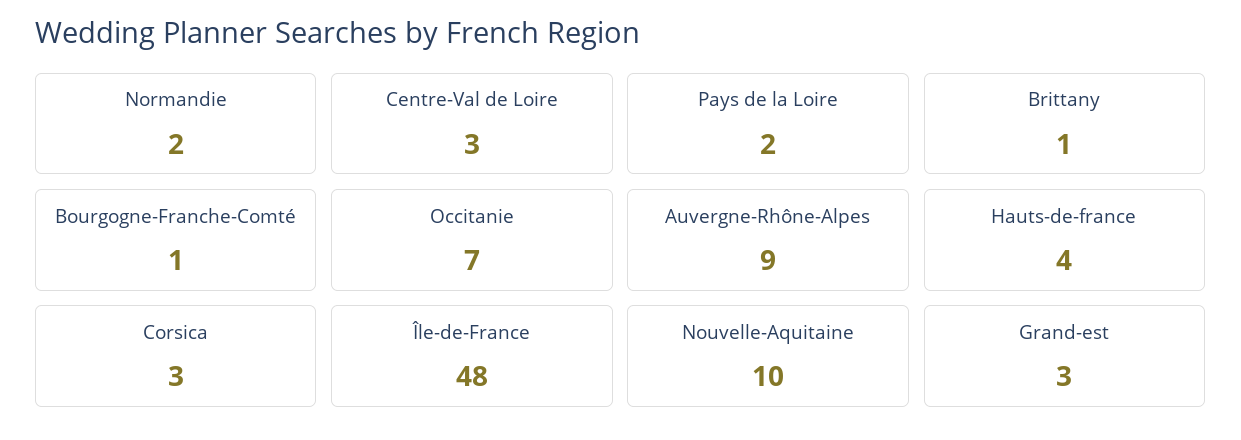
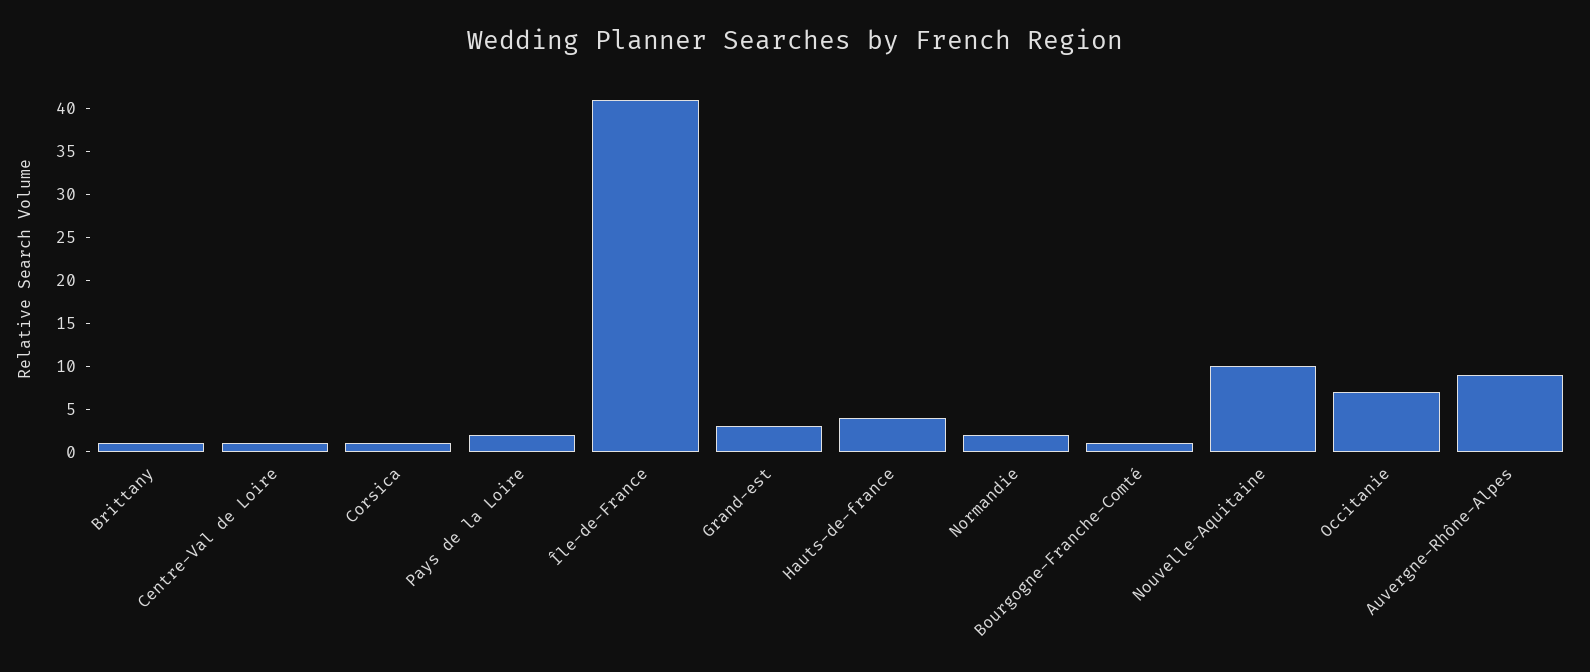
Centre-Val de Loire: 3 -> 1
Corsica: 3 -> 1
Île-de-France: 48 -> 41

